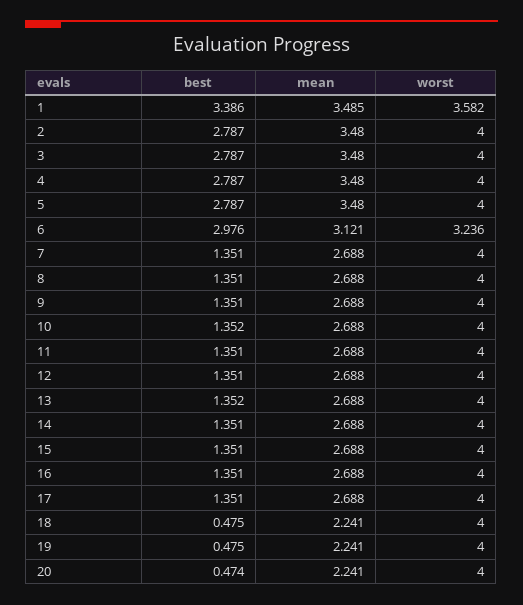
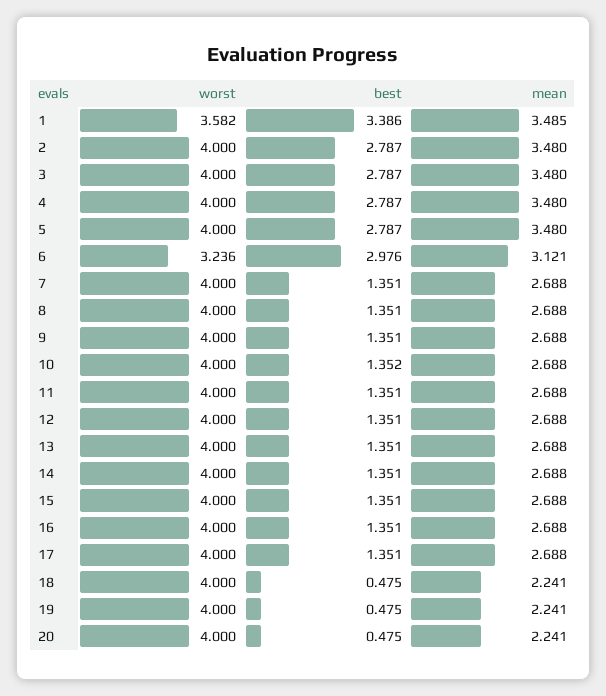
best, 13: 1.352 -> 1.351
best, 20: 0.474 -> 0.475

